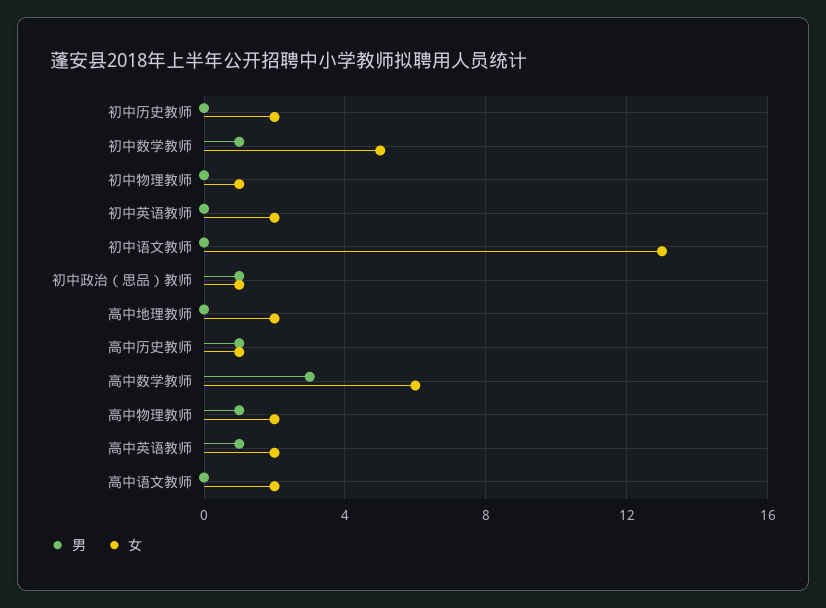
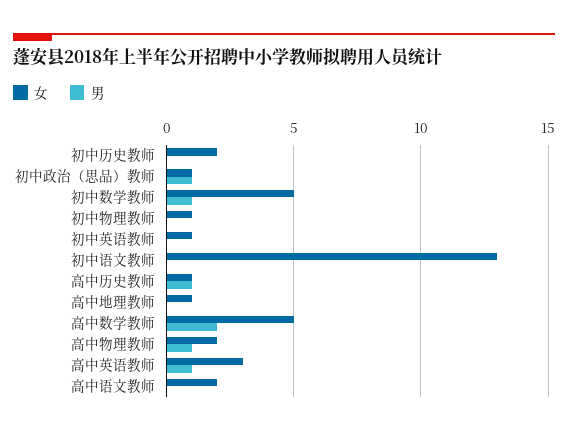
女, 初中英语教师: 2 -> 1
女, 高中地理教师: 2 -> 1
男, 高中数学教师: 3 -> 2
女, 高中数学教师: 6 -> 5
女, 高中英语教师: 2 -> 3

